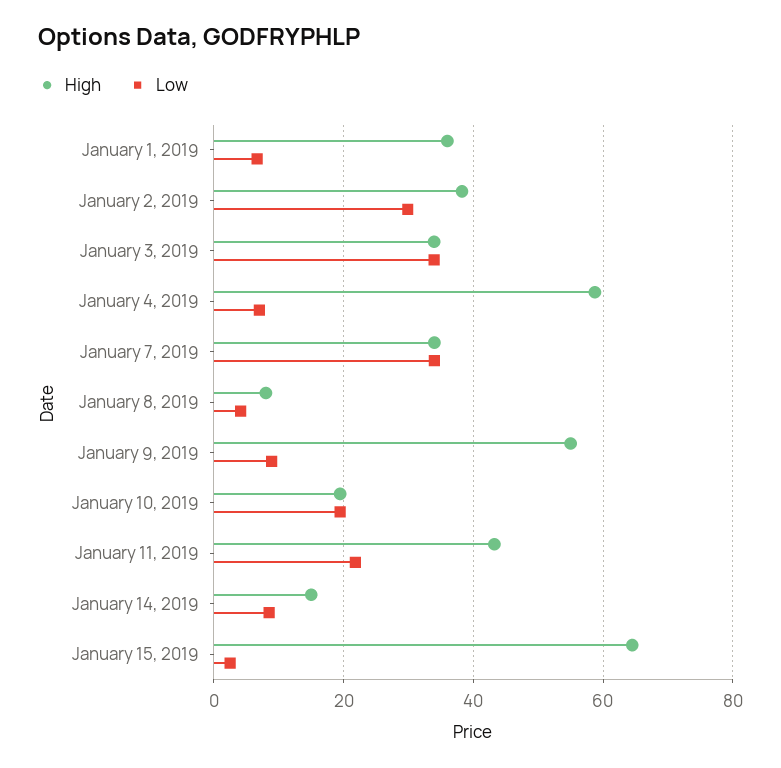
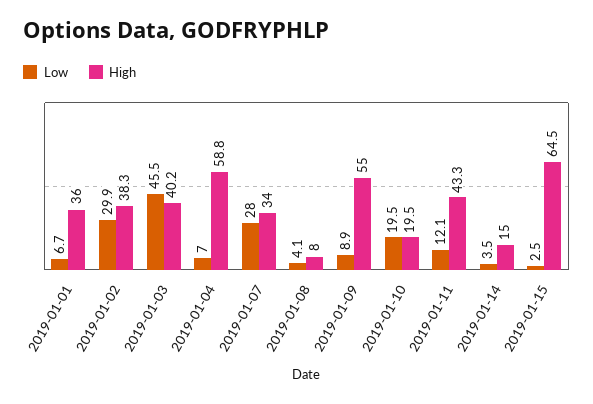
High, January 3, 2019: 34 -> 40.2
Low, January 3, 2019: 34 -> 45.5
Low, January 7, 2019: 34 -> 28
Low, January 11, 2019: 22 -> 12.1
Low, January 14, 2019: 8 -> 3.5

